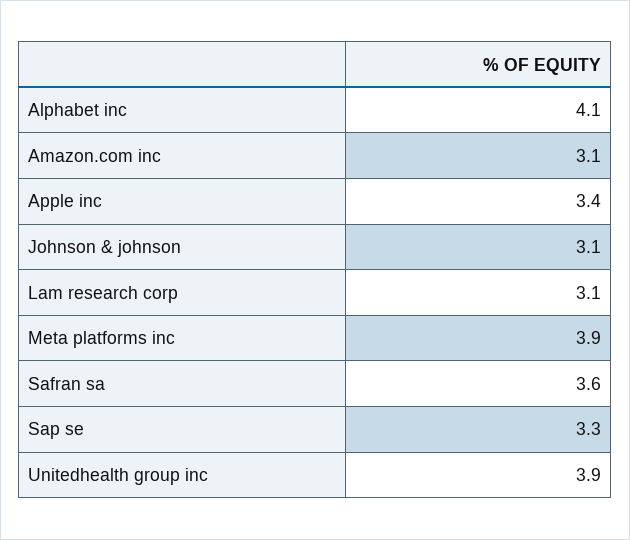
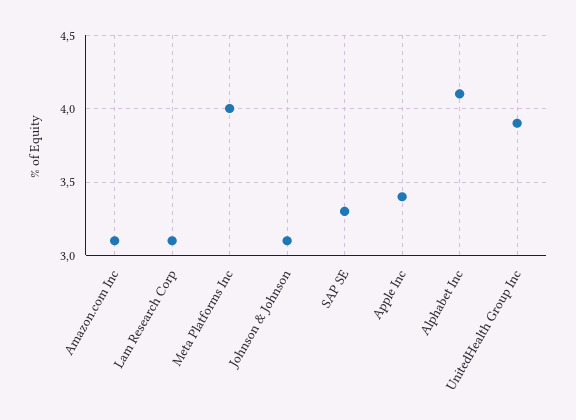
Meta platforms inc: 3.9 -> 4
Safran sa: 3.6 -> none

